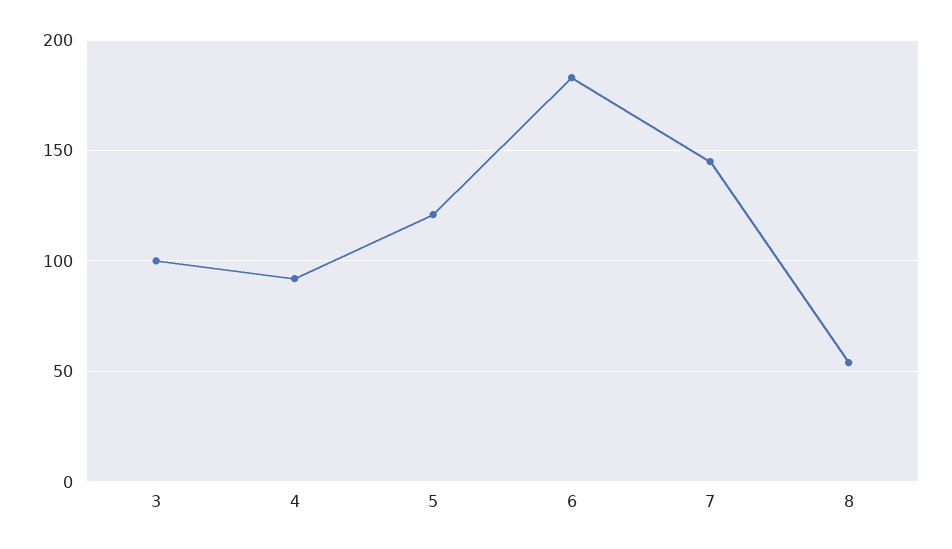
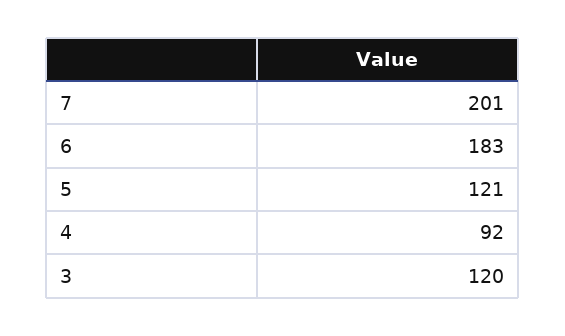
3: 100 -> 120
7: 145 -> 201
8: 55 -> none

